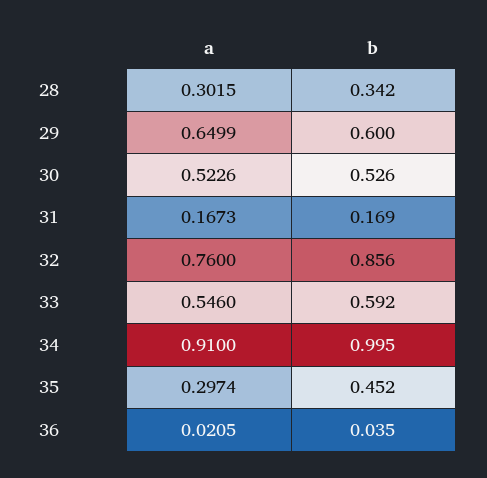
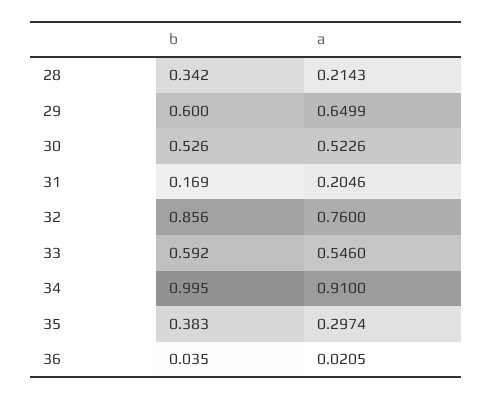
a, 28: 0.3015 -> 0.2143
a, 31: 0.1673 -> 0.2046
b, 35: 0.452 -> 0.383

